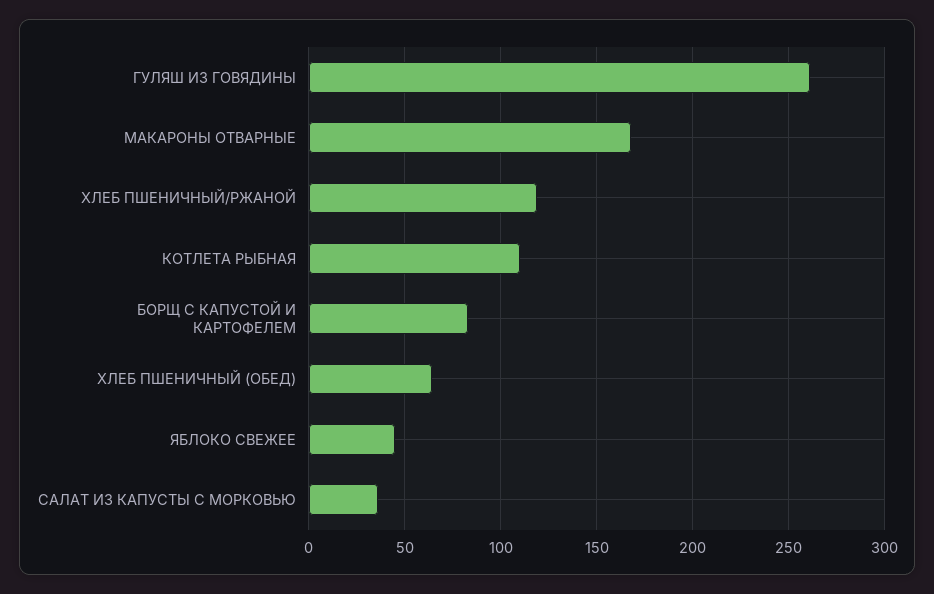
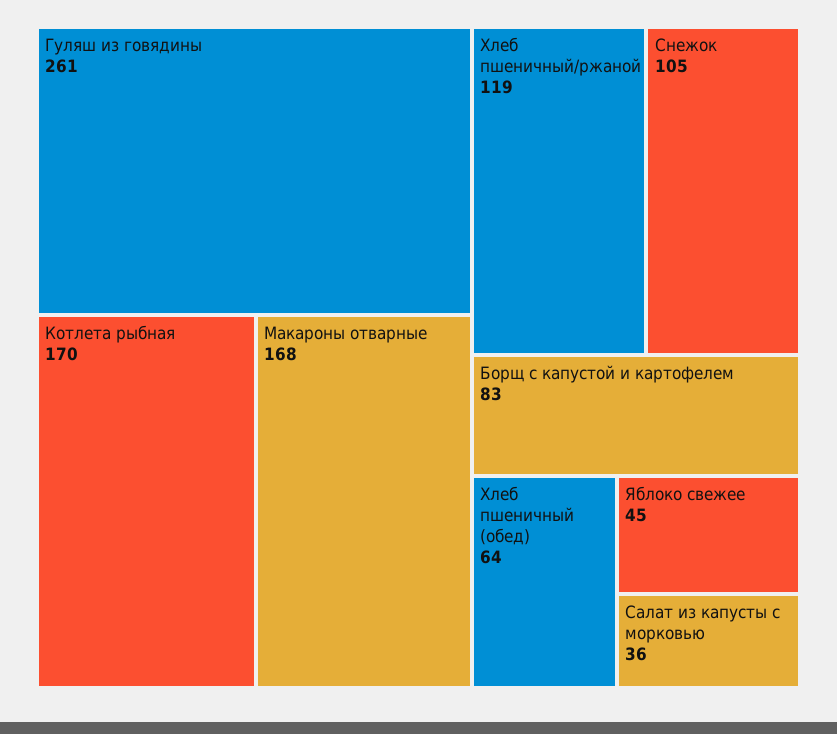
КОТЛЕТА РЫБНАЯ: 110 -> 170
Снежок: none -> 105

